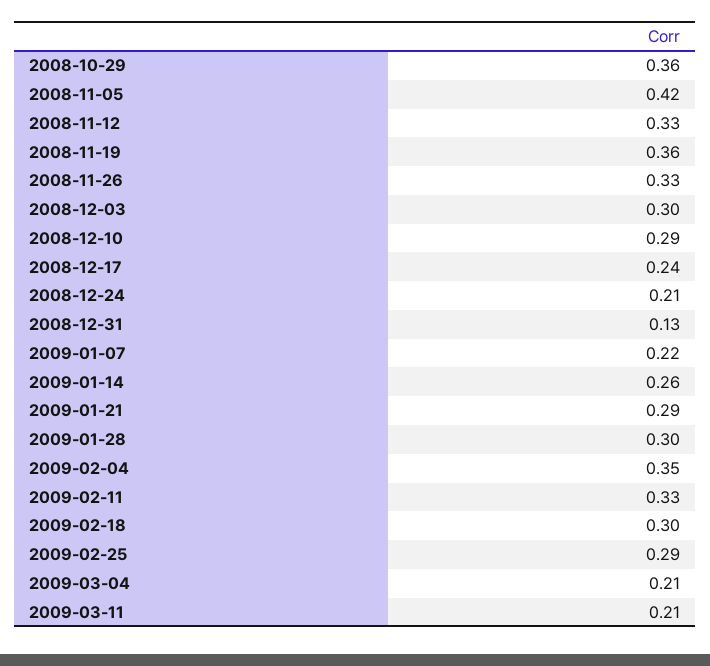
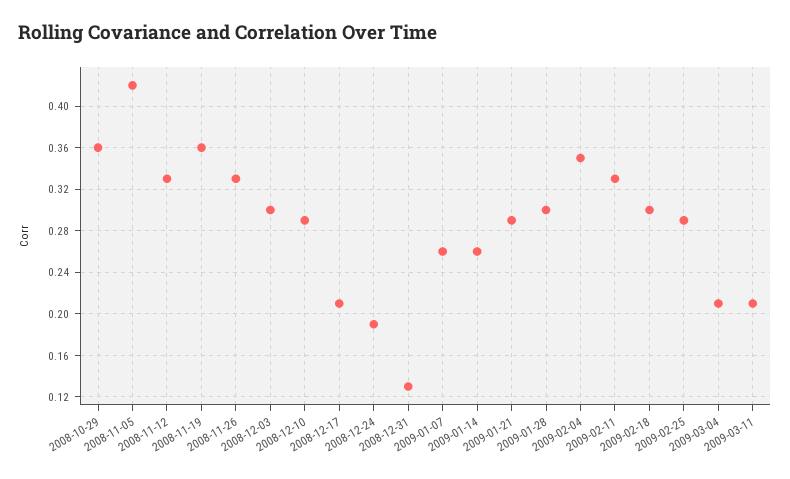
2008-12-17: 0.24 -> 0.21
2008-12-24: 0.21 -> 0.19
2009-01-07: 0.22 -> 0.26

